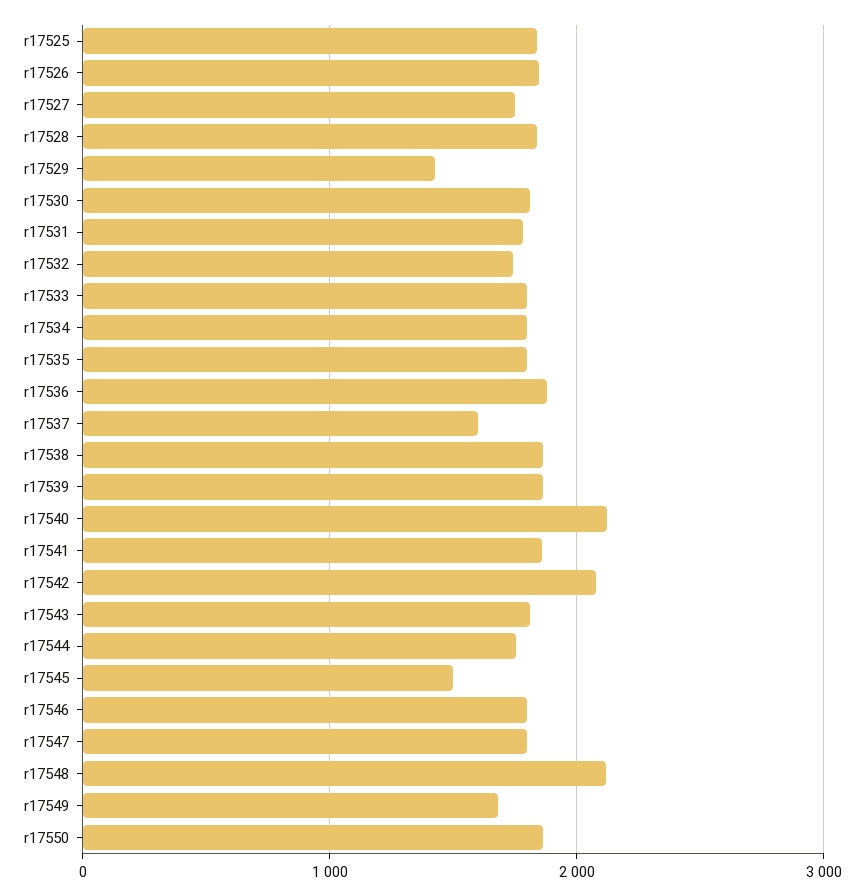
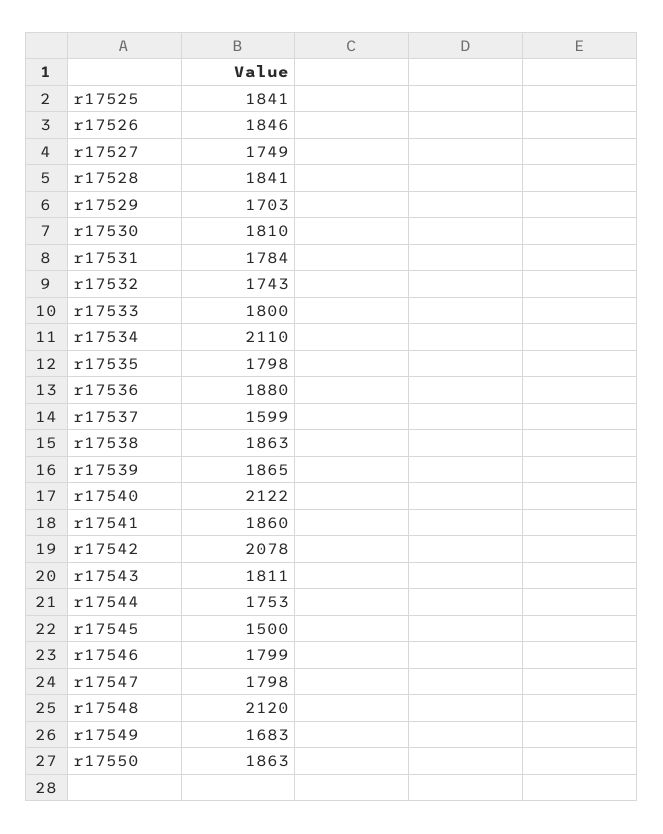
r17529: 1400 -> 1703
r17534: 1800 -> 2110

